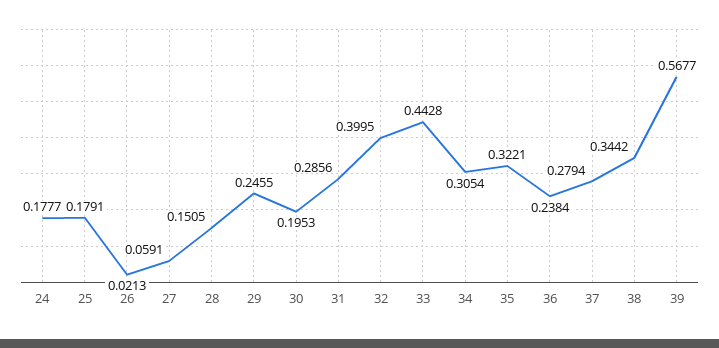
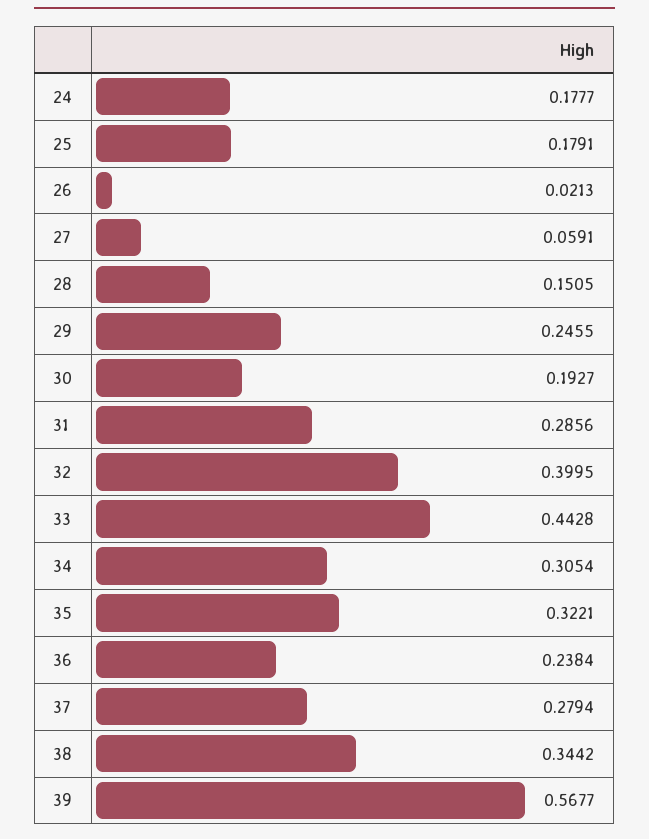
30: 0.1953 -> 0.1927

